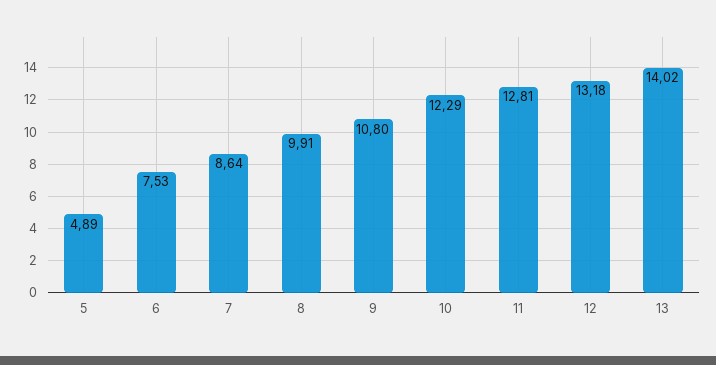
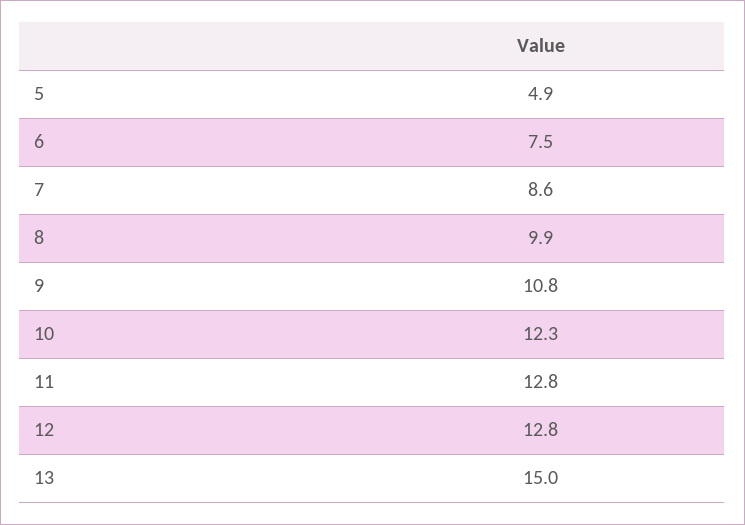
12: 13.18 -> 12.8
13: 14.02 -> 15

